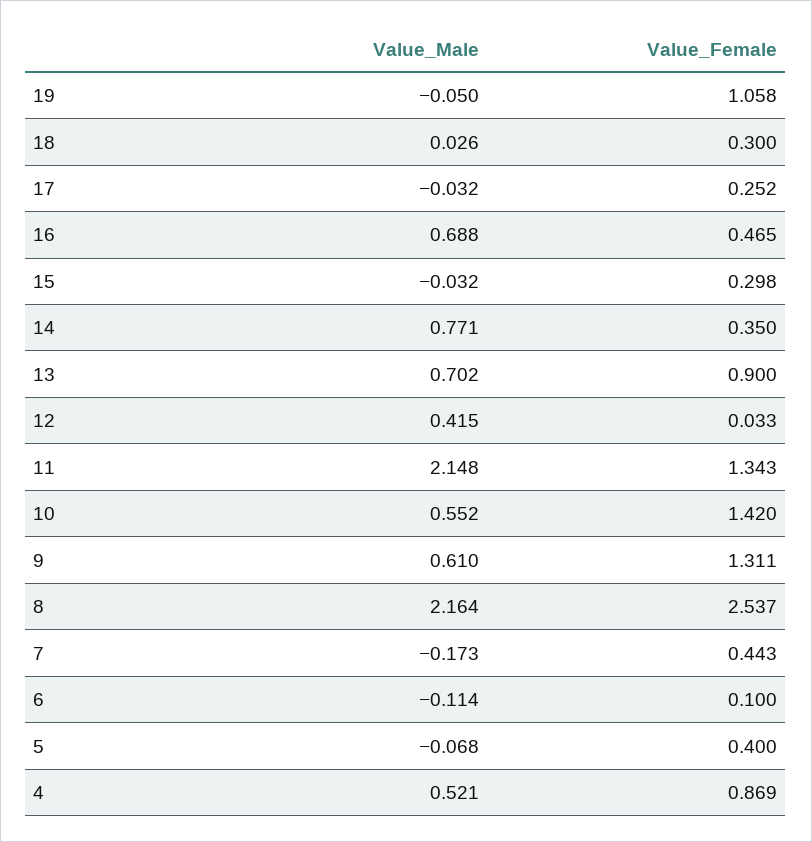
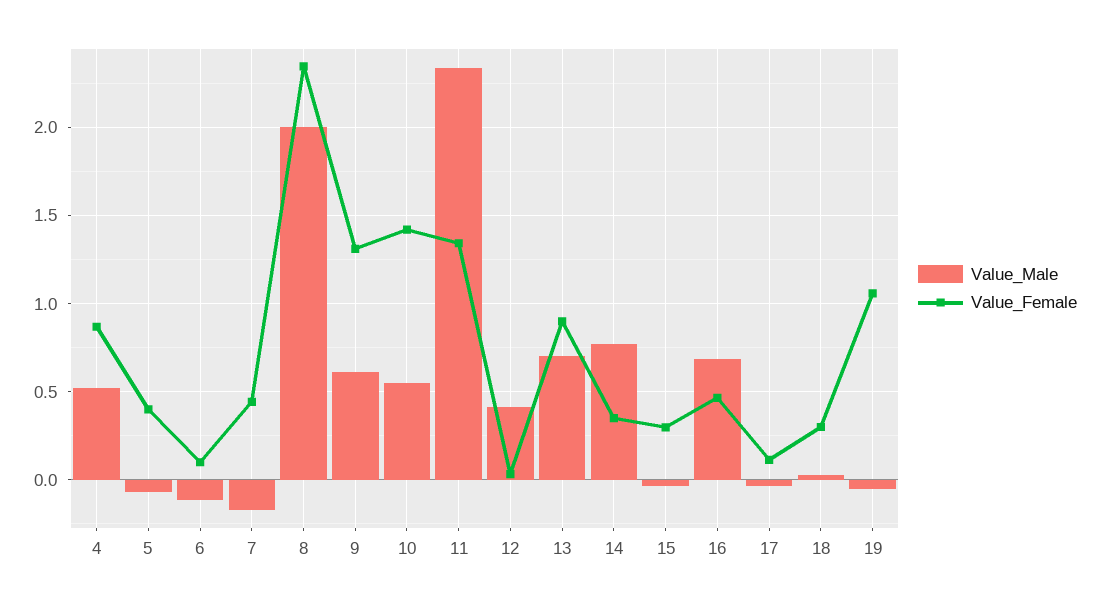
Value_Female, 17: 0.252 -> 0.1
Value_Male, 11: 2.148 -> 2.35
Value_Male, 8: 2.164 -> 2
Value_Female, 8: 2.537 -> 2.35

